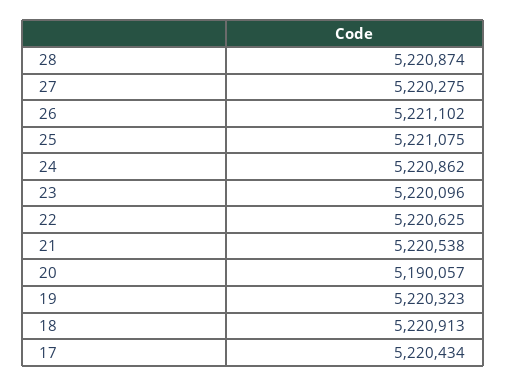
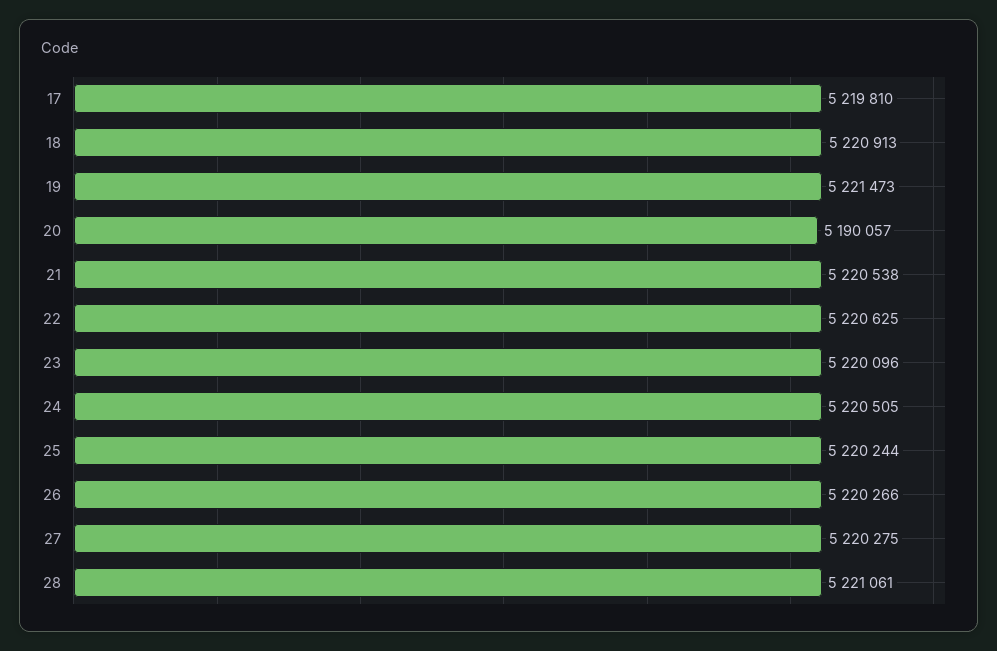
28: 5220874 -> 5221061
26: 5221102 -> 5220266
25: 5221075 -> 5220244
24: 5220862 -> 5220505
19: 5220323 -> 5221473
17: 5220434 -> 5219810

